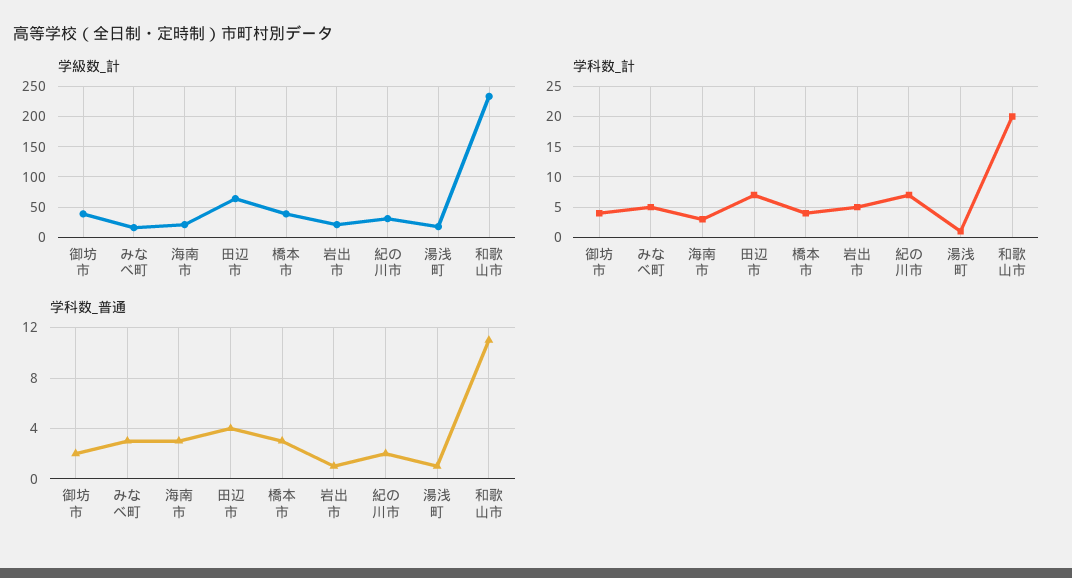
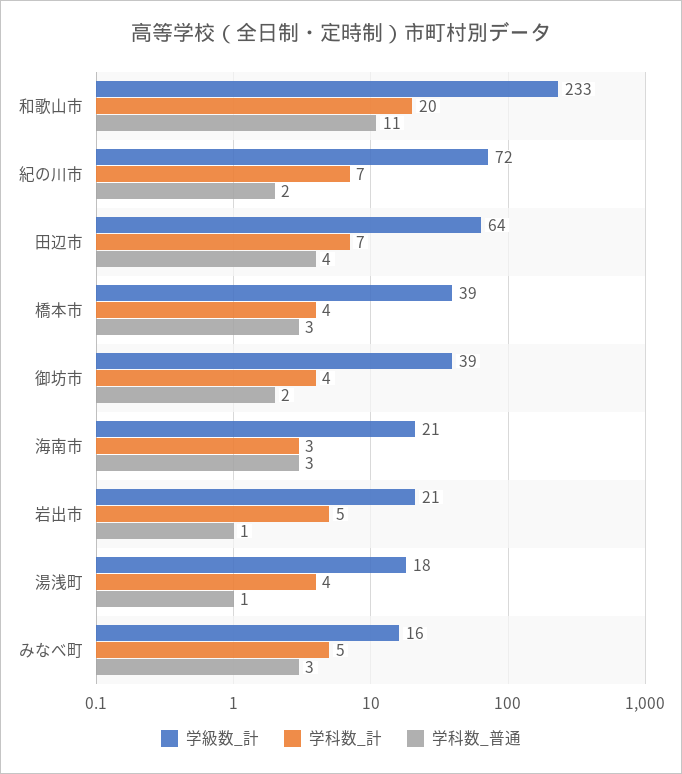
学級数_計, 紀の川市: 30 -> 72
学科数_計, 湯浅町: 1 -> 4

